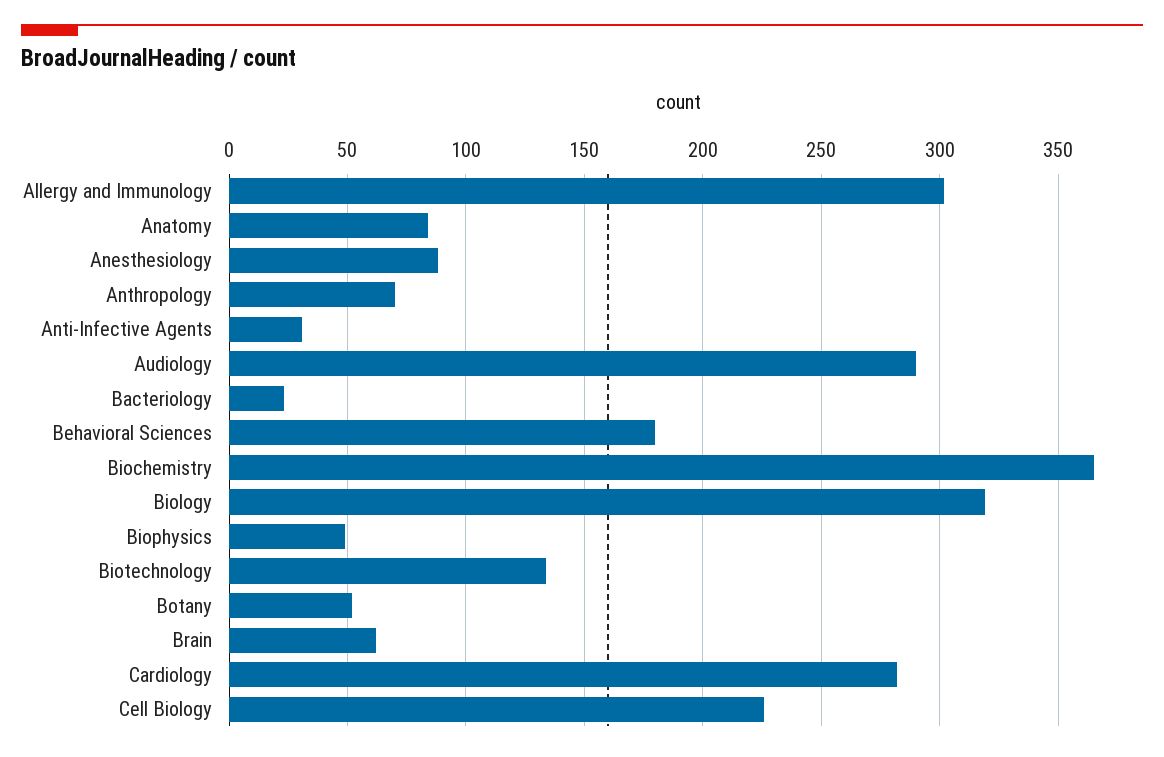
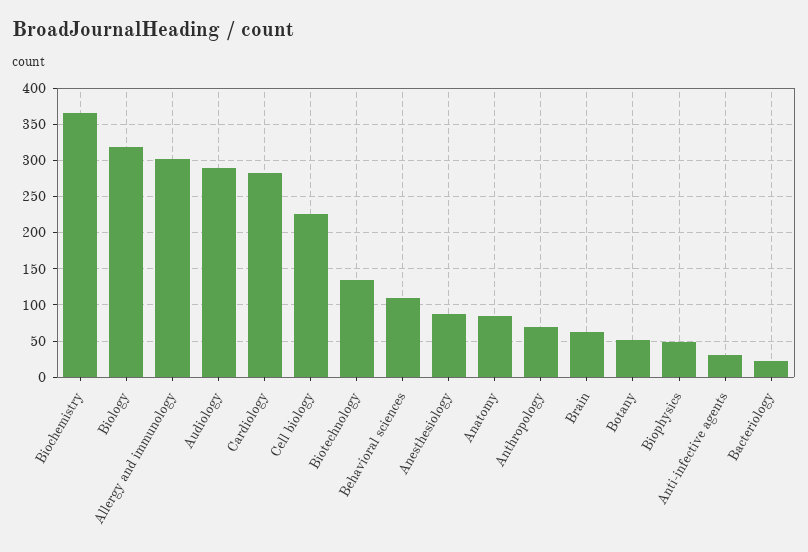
Behavioral Sciences: 180 -> 110

